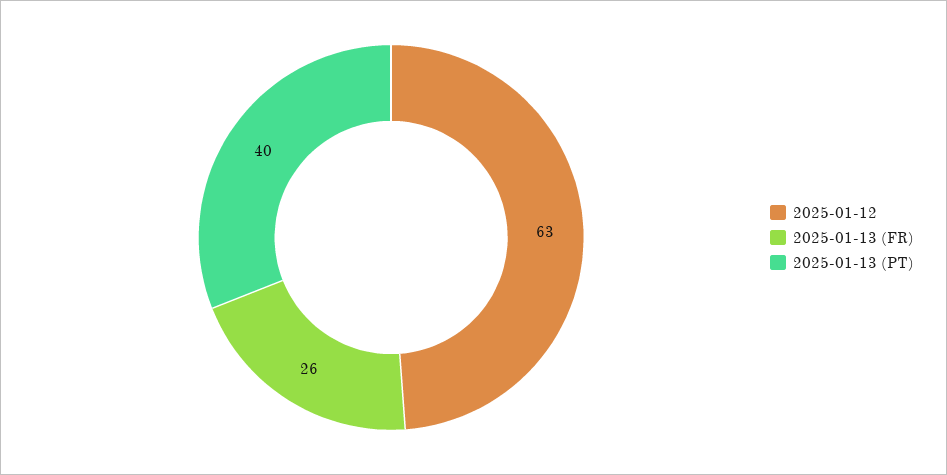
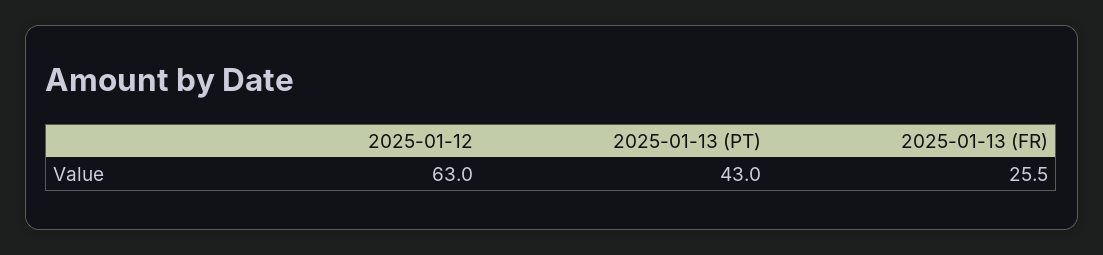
2025-01-13 (PT): 40 -> 43

